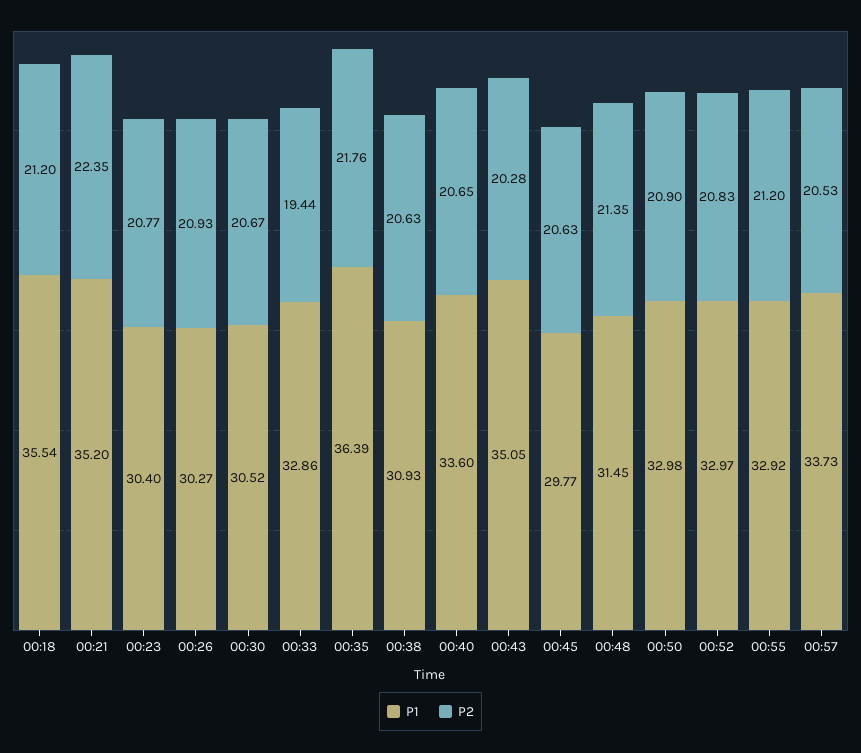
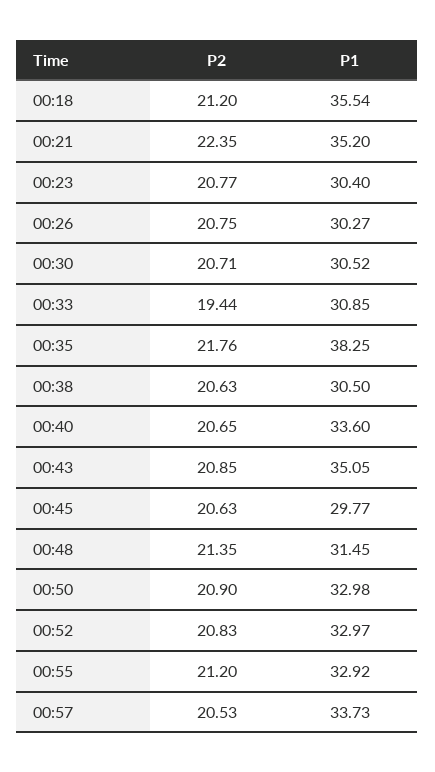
P2, 00:26: 20.93 -> 20.75
P2, 00:30: 20.67 -> 20.71
P1, 00:33: 32.86 -> 30.85
P1, 00:35: 36.39 -> 38.25
P1, 00:38: 30.93 -> 30.5
P2, 00:43: 20.28 -> 20.85

